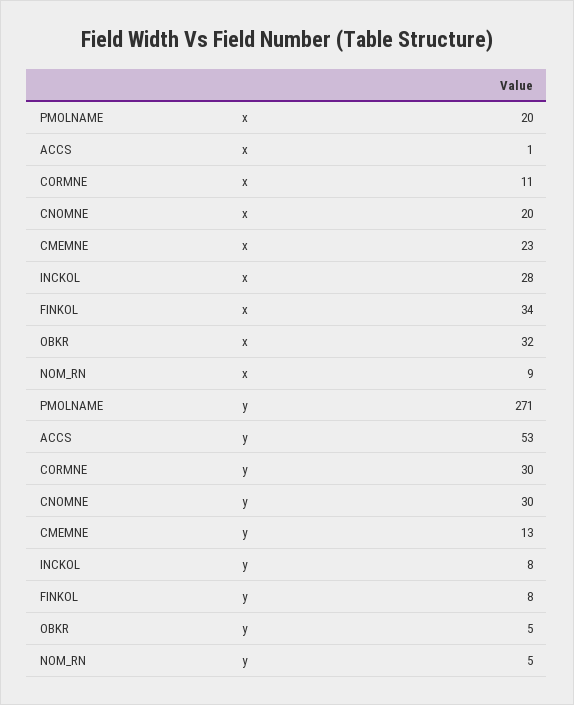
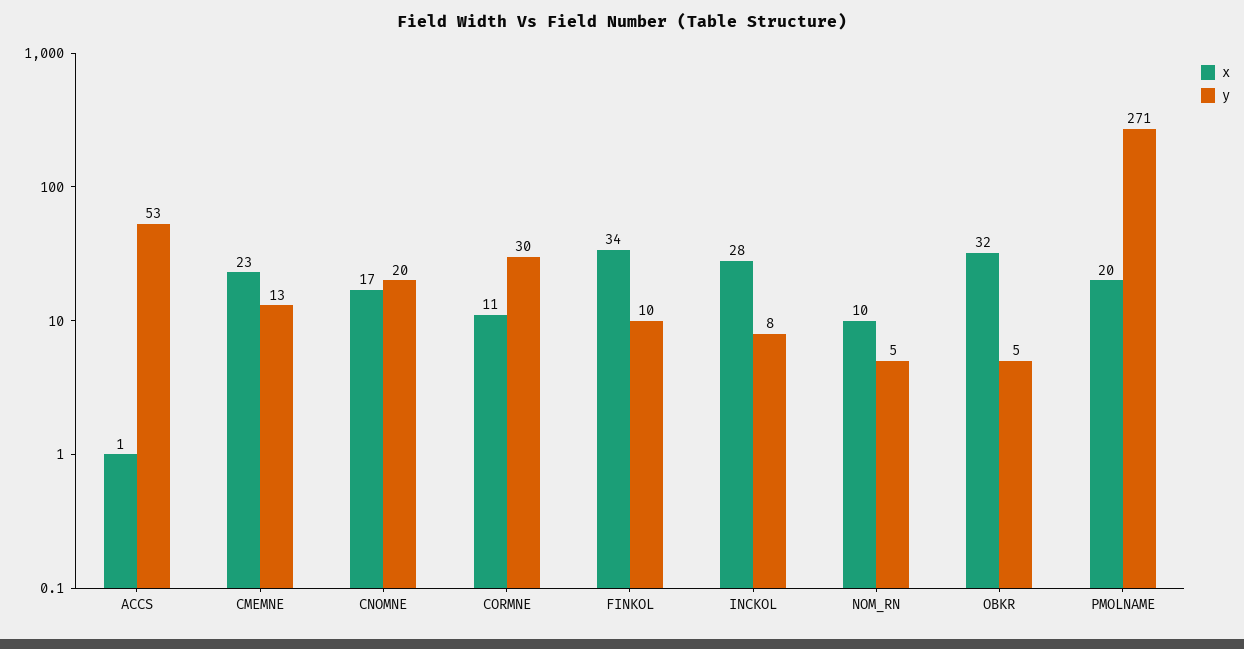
x, CNOMNE: 20 -> 17
x, NOM_RN: 9 -> 10
y, CNOMNE: 30 -> 20
y, FINKOL: 8 -> 10

